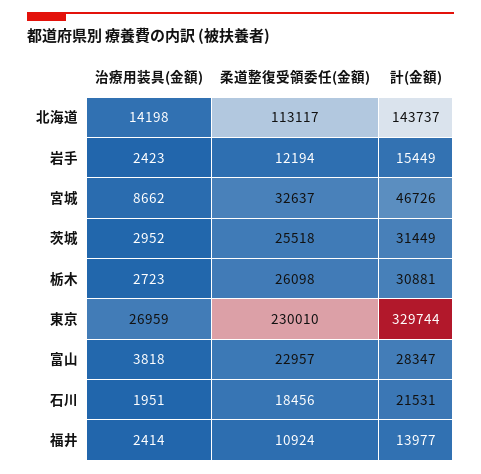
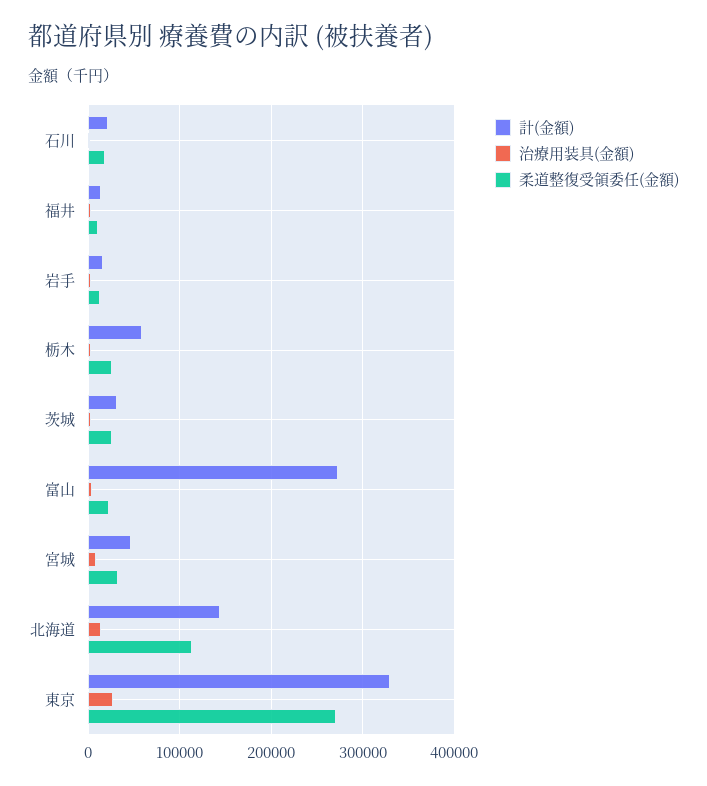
計(金額), 栃木: 30881 -> 60000
柔道整復受領委任(金額), 東京: 230010 -> 270000
計(金額), 富山: 28347 -> 270000

